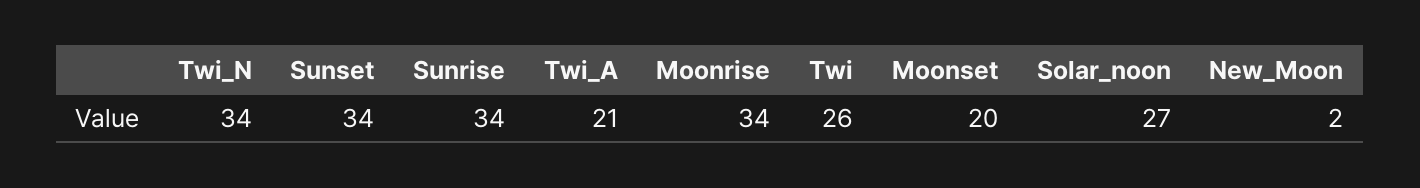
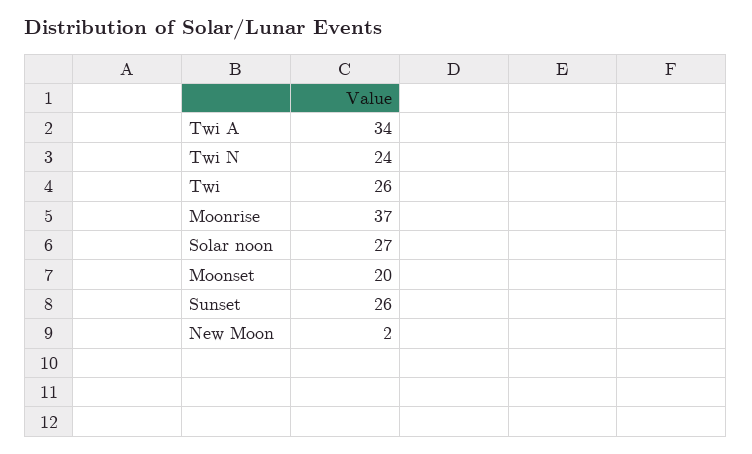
Twi_N: 34 -> 24
Sunset: 34 -> 26
Sunrise: 34 -> none
Twi_A: 21 -> 34
Moonrise: 34 -> 37

